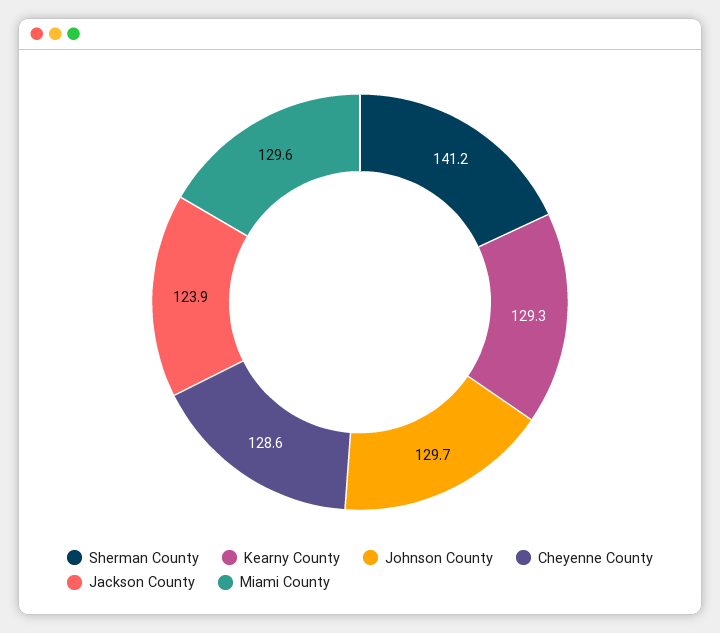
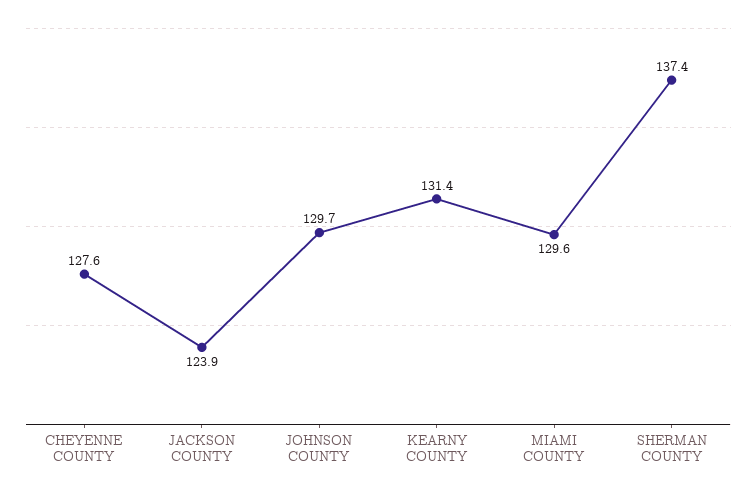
Sherman County: 141.2 -> 137.4
Kearny County: 129.3 -> 131.4
Cheyenne County: 128.6 -> 127.6

